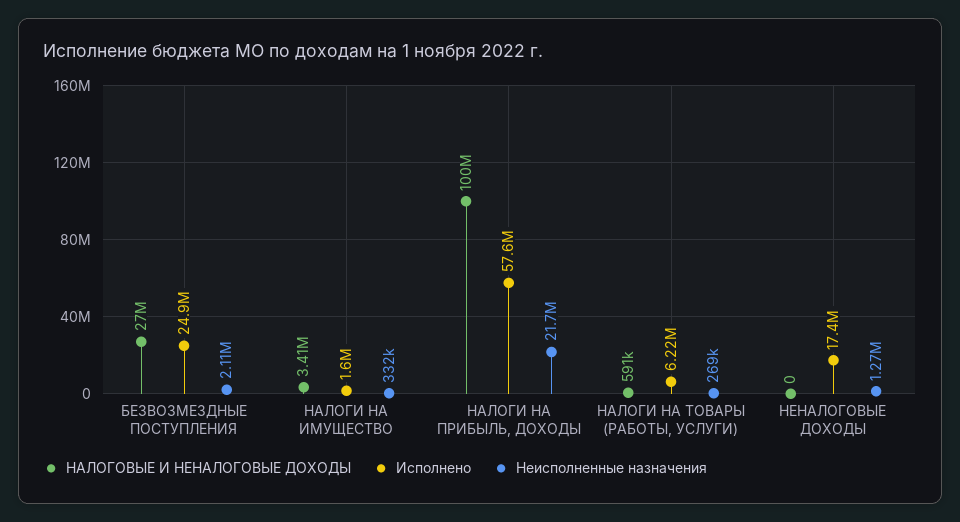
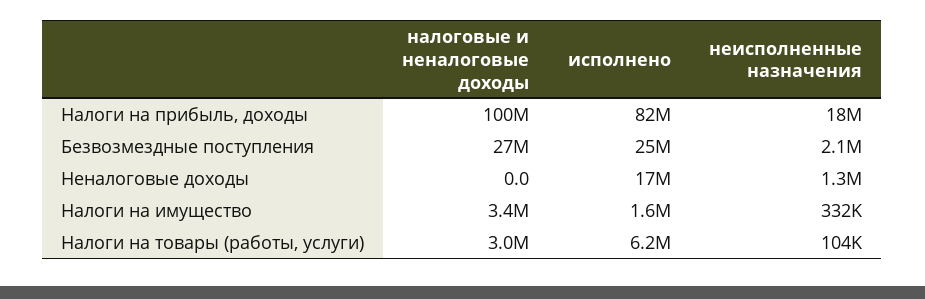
Исполнено, НАЛОГИ НА ПРИБЫЛЬ, ДОХОДЫ: 57600000 -> 82000000
Неисполненные назначения, НАЛОГИ НА ПРИБЫЛЬ, ДОХОДЫ: 21700000 -> 18000000
НАЛОГОВЫЕ И НЕНАЛОГОВЫЕ ДОХОДЫ, НАЛОГИ НА ТОВАРЫ (РАБОТЫ, УСЛУГИ): 591000 -> 3000000
Неисполненные назначения, НАЛОГИ НА ТОВАРЫ (РАБОТЫ, УСЛУГИ): 269000 -> 104000

